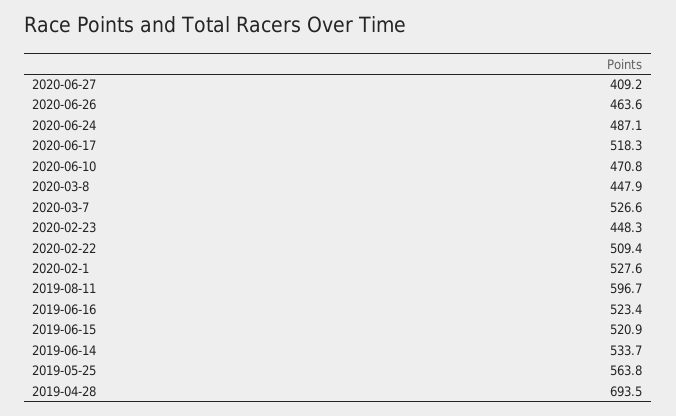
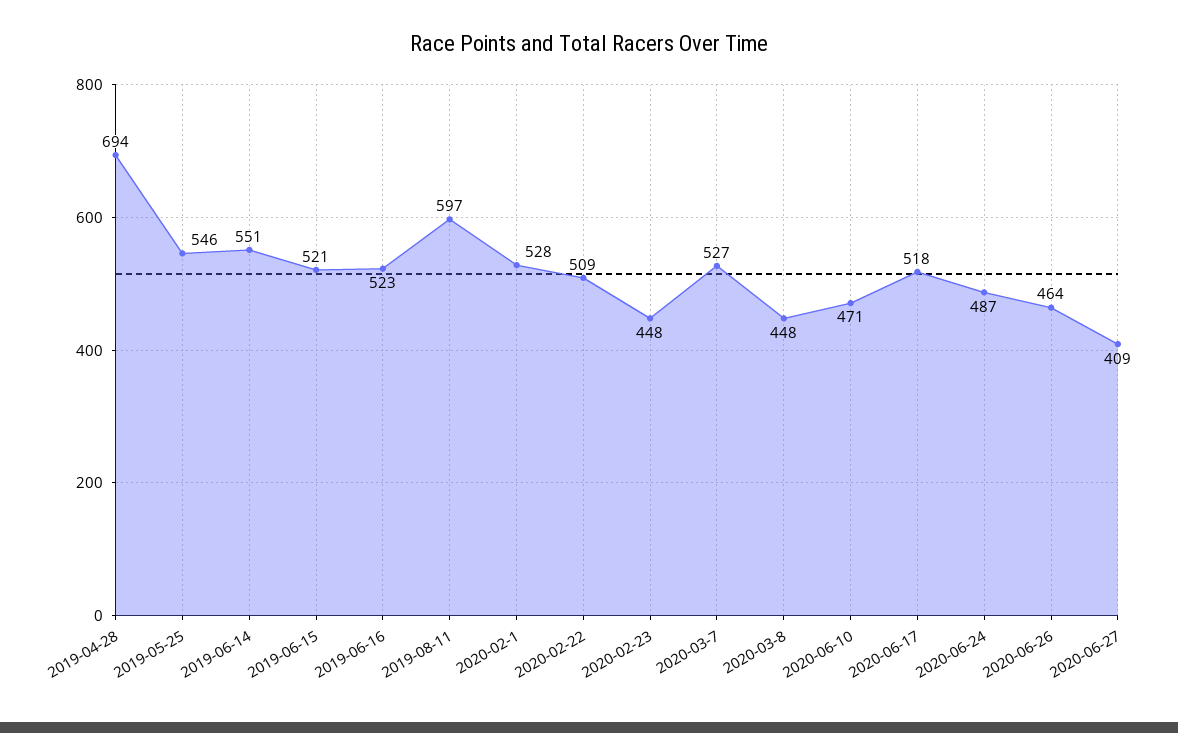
2019-06-14: 533.7 -> 551
2019-05-25: 563.8 -> 546

